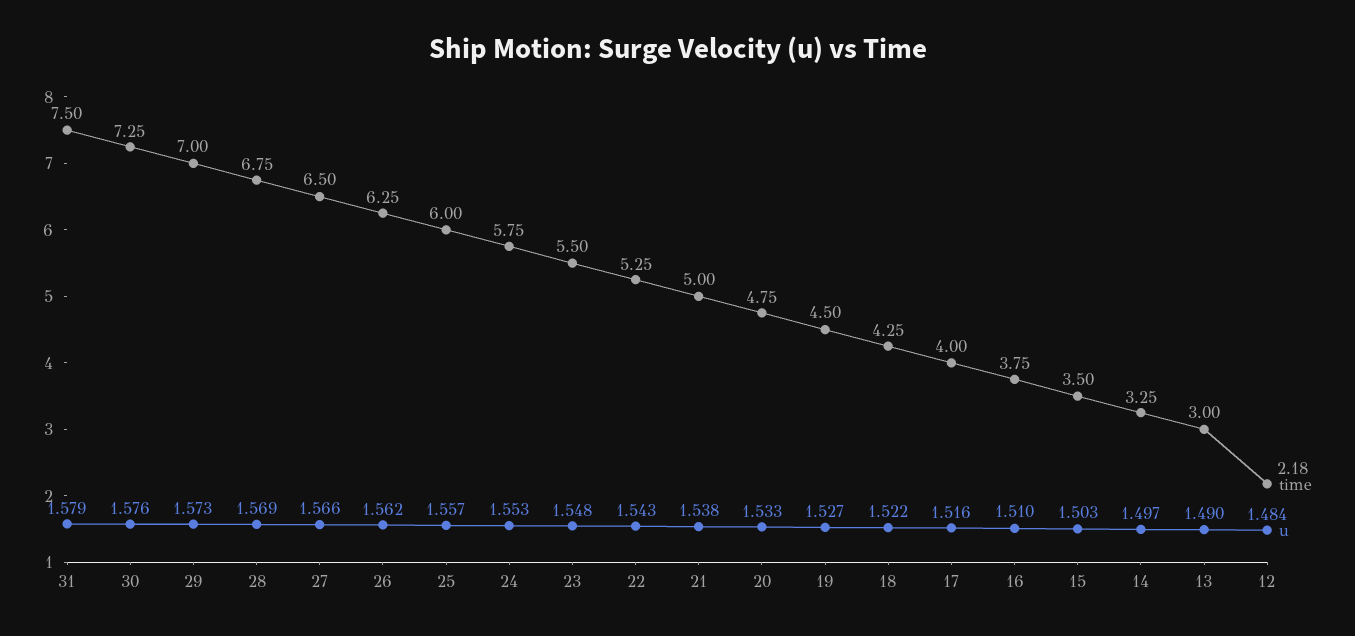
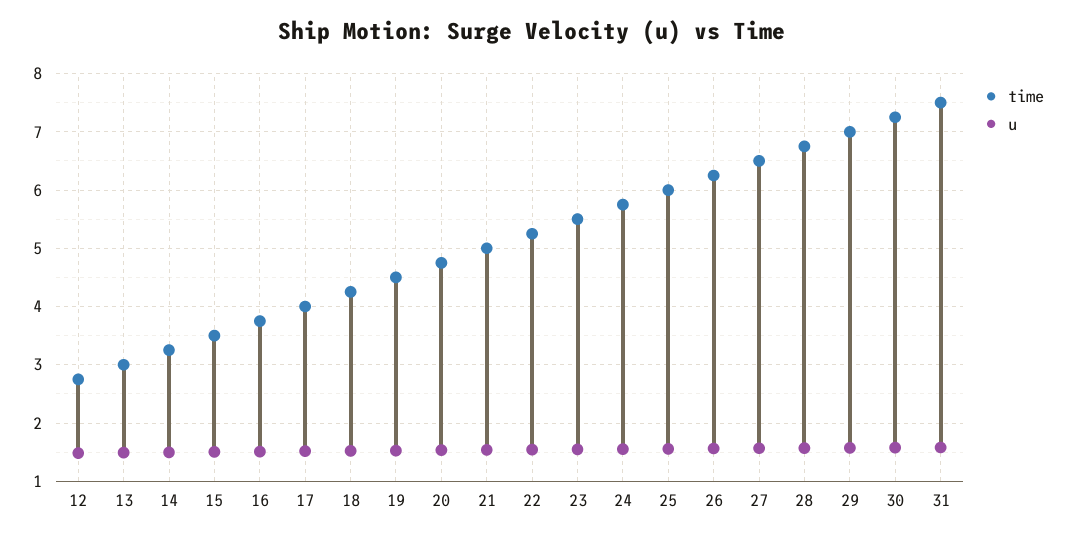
time, 12: 2.18 -> 2.8

